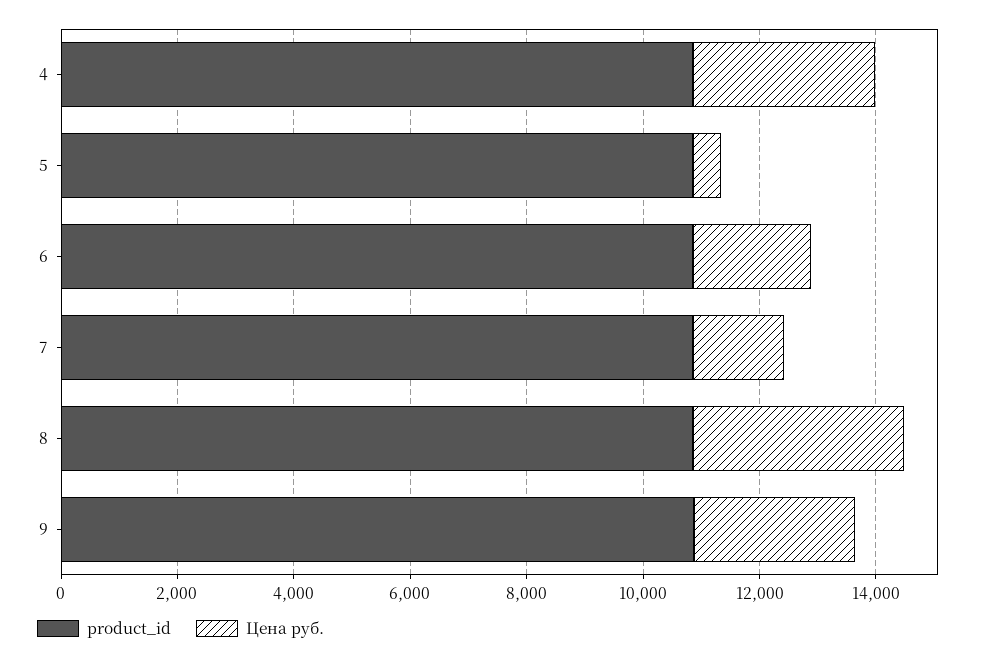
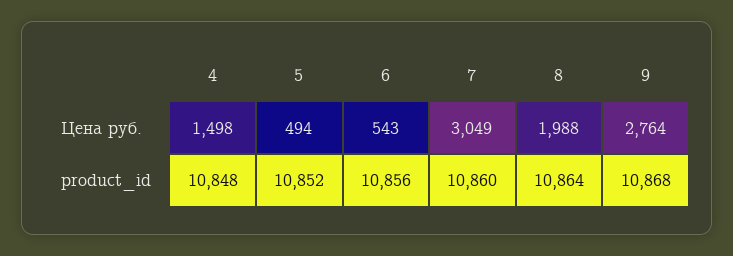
Цена руб., 4: 3000 -> 1498
Цена руб., 6: 2000 -> 543
Цена руб., 7: 1500 -> 3049
Цена руб., 8: 3500 -> 1988

